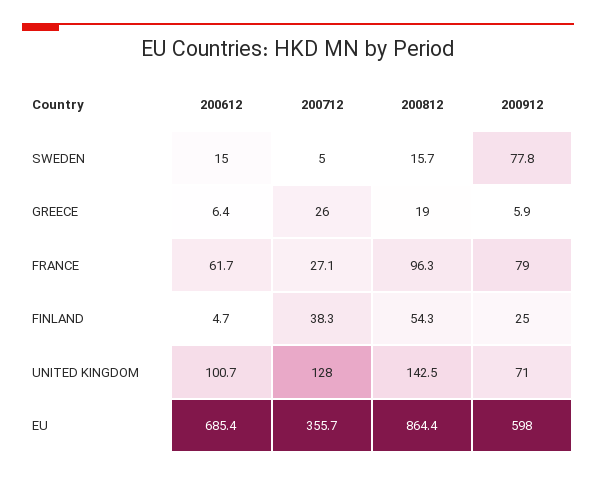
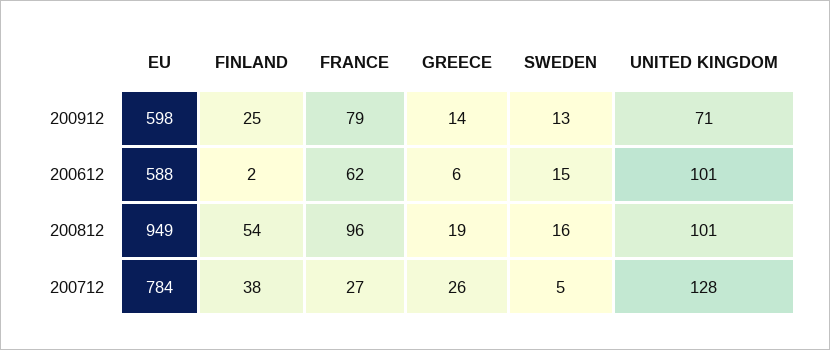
200912, SWEDEN: 77.8 -> 13
200912, GREECE: 5.9 -> 14
200612, FINLAND: 4.7 -> 2
200812, UNITED KINGDOM: 142.5 -> 101
200612, EU: 685.4 -> 588
200712, EU: 355.7 -> 784
200812, EU: 864.4 -> 949

